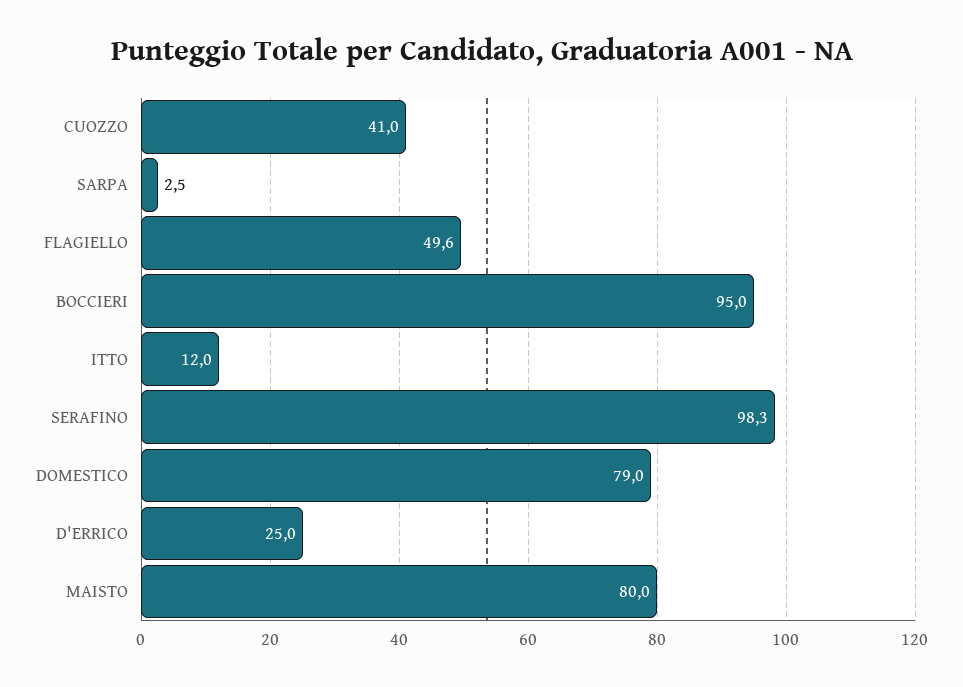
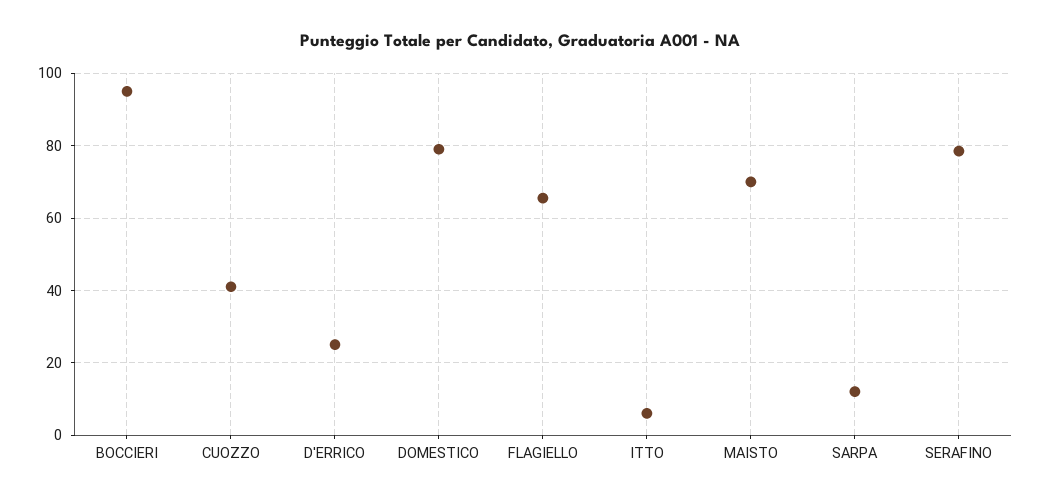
SARPA: 2.5 -> 12
FLAGIELLO: 49.6 -> 66
ITTO: 12 -> 6
SERAFINO: 98.3 -> 78
MAISTO: 80 -> 70

